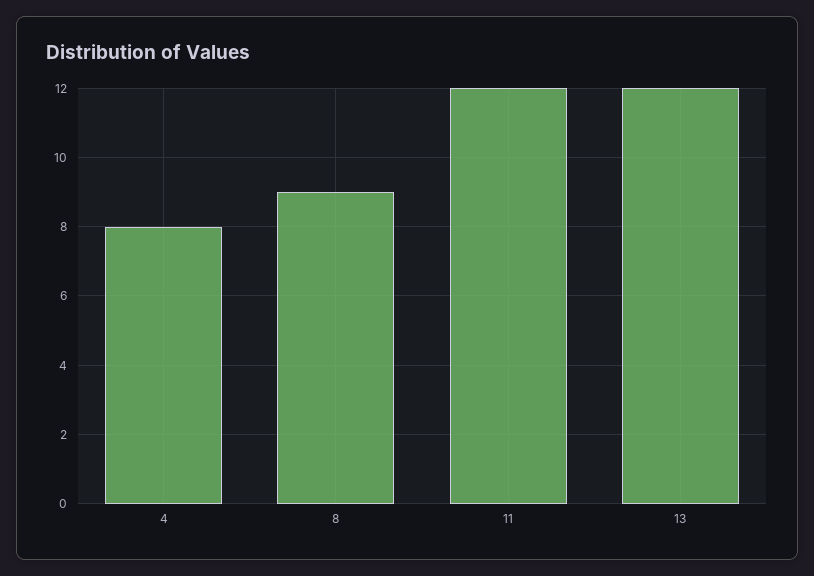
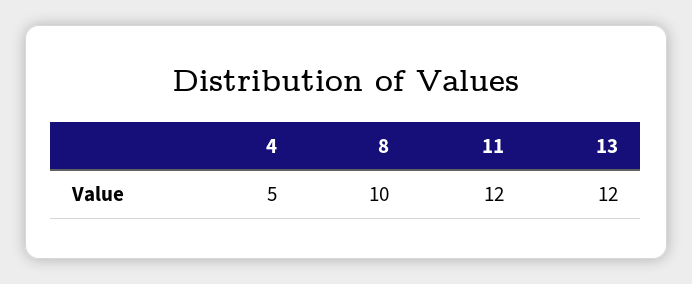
4: 8 -> 5
8: 9 -> 10

